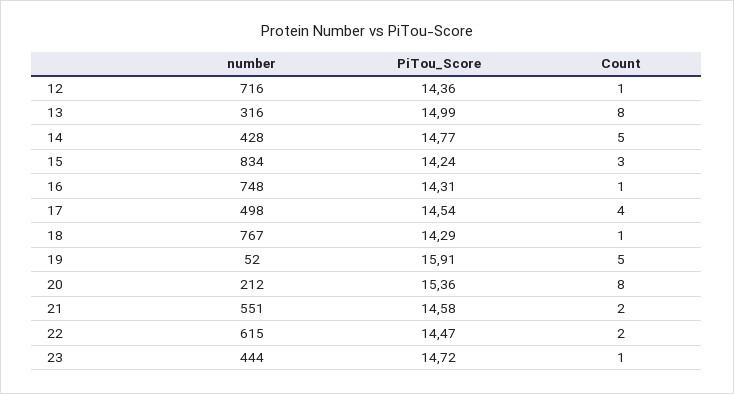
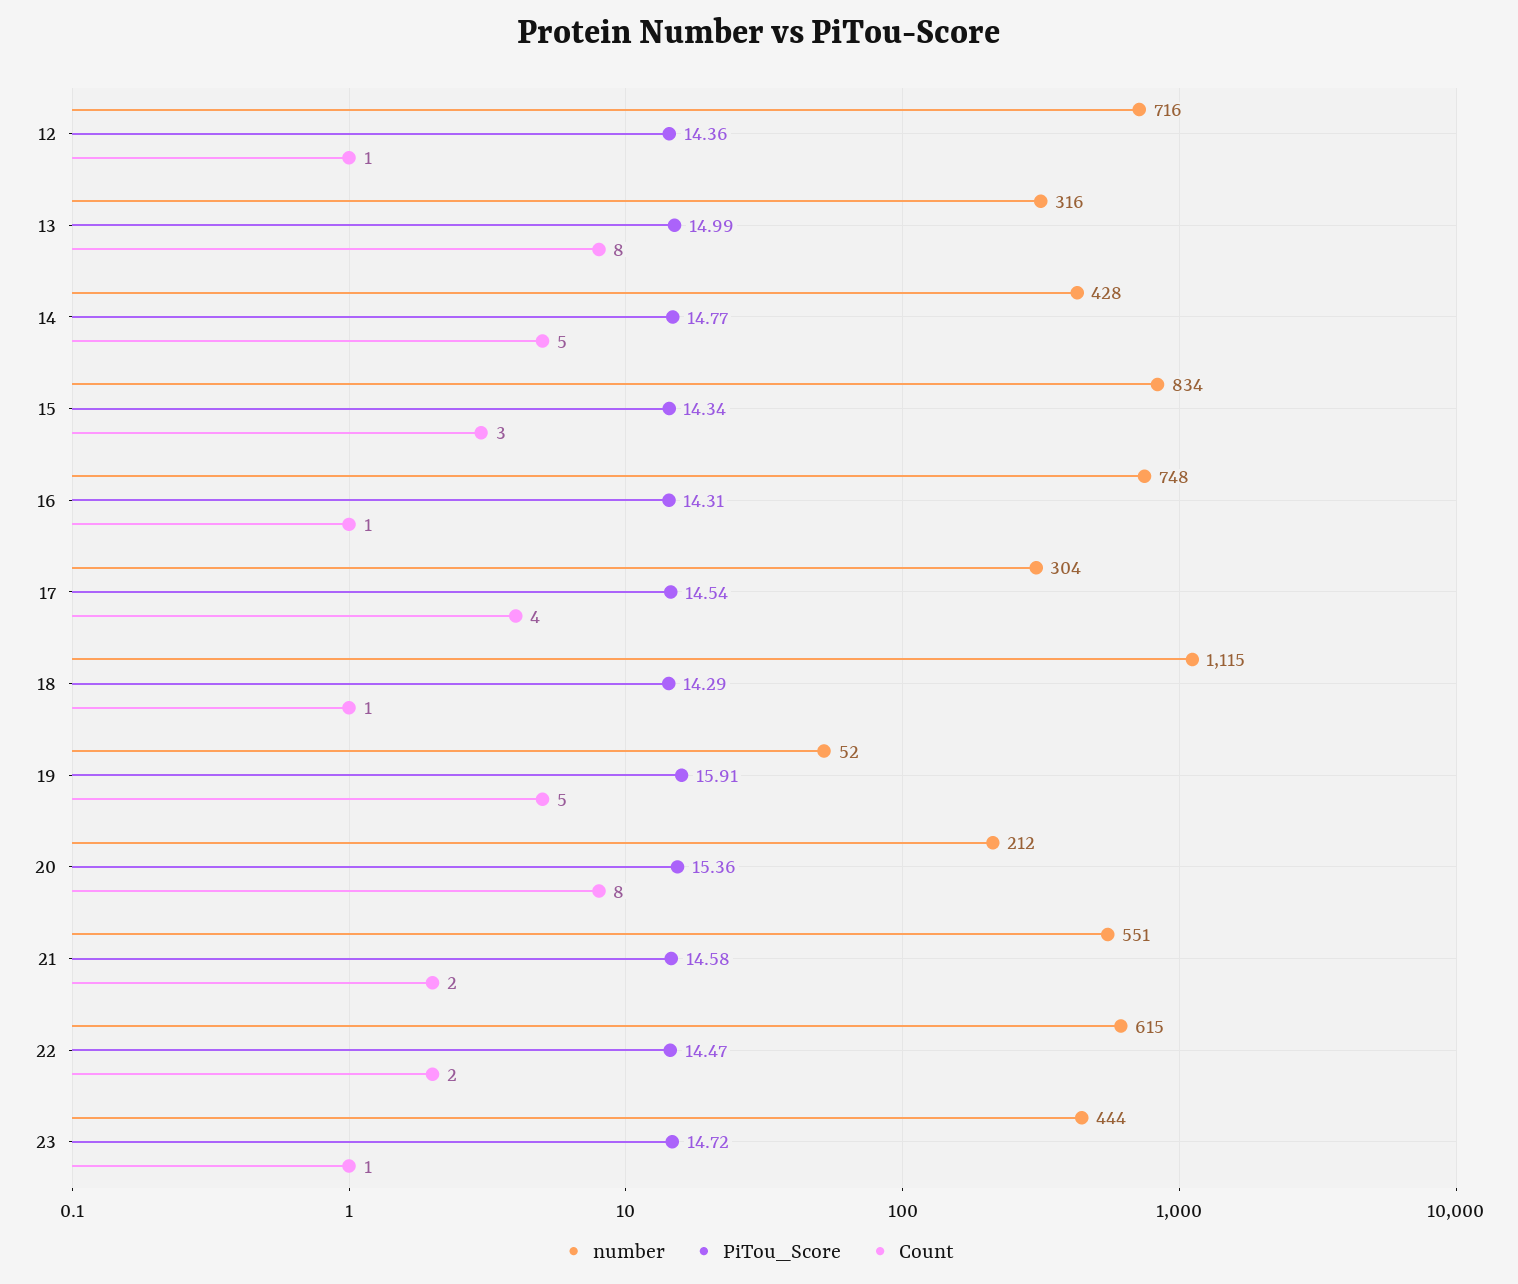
PiTou_Score, 15: 14.24 -> 14.34
number, 17: 498 -> 304
number, 18: 767 -> 1115

